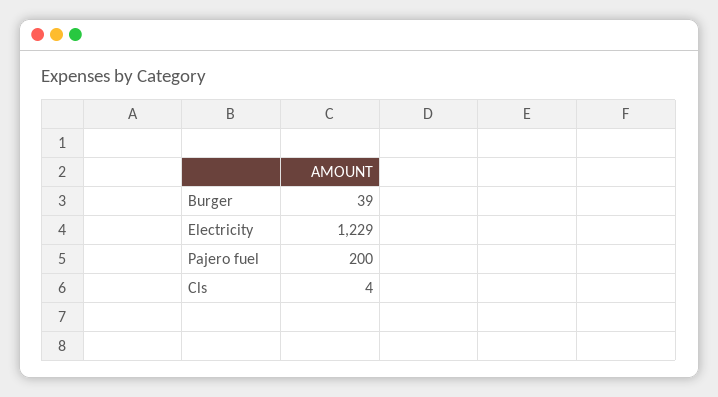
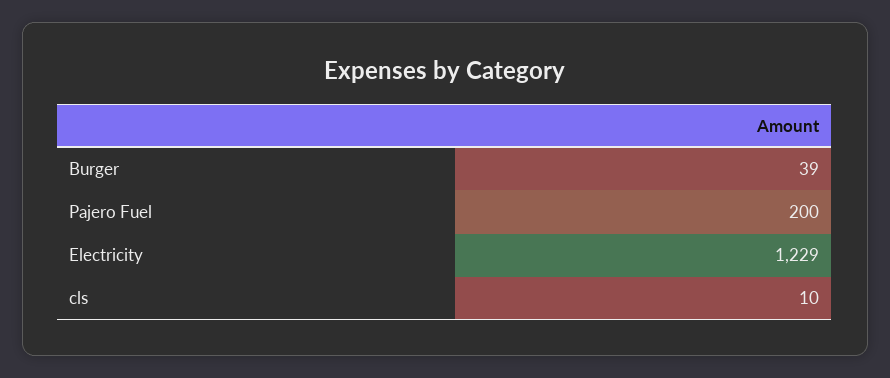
Cls: 4 -> 10

